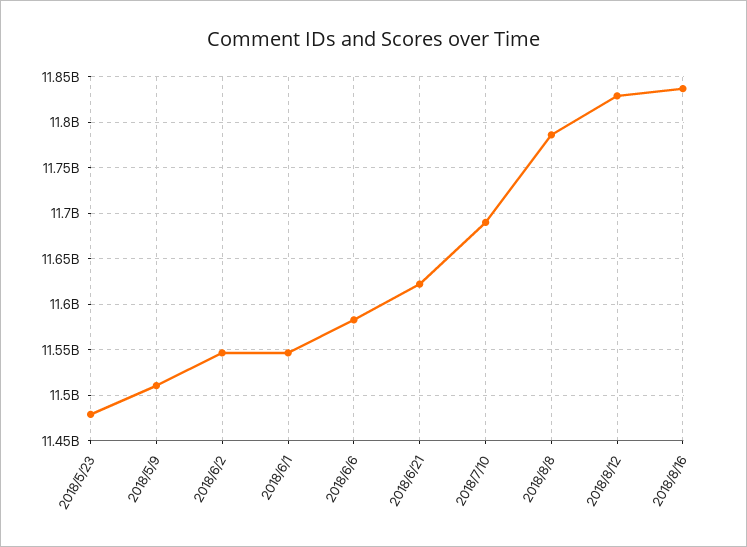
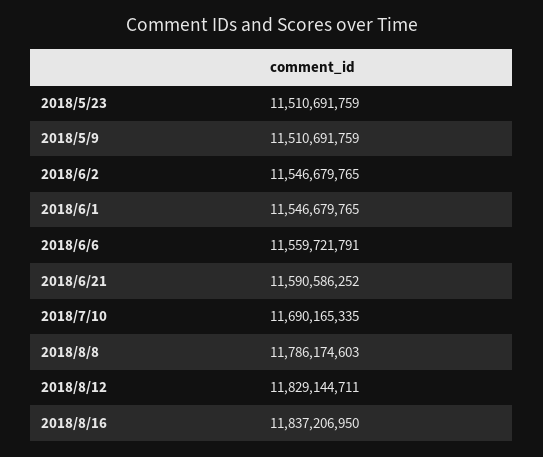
2018/5/23: 11480000000 -> 11510691759
2018/6/6: 11580000000 -> 11559721791
2018/6/21: 11620000000 -> 11590586252

